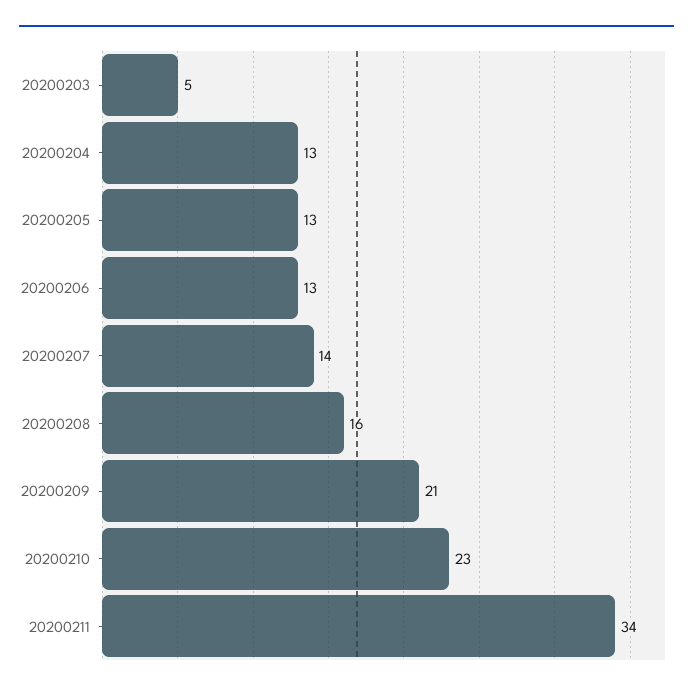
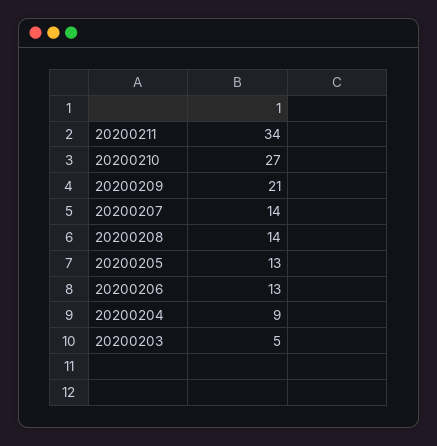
20200204: 13 -> 9
20200208: 16 -> 14
20200210: 23 -> 27

